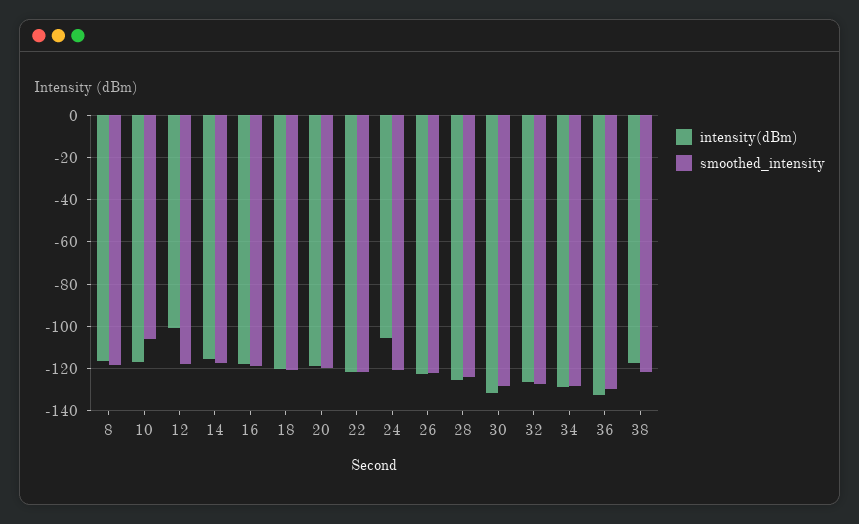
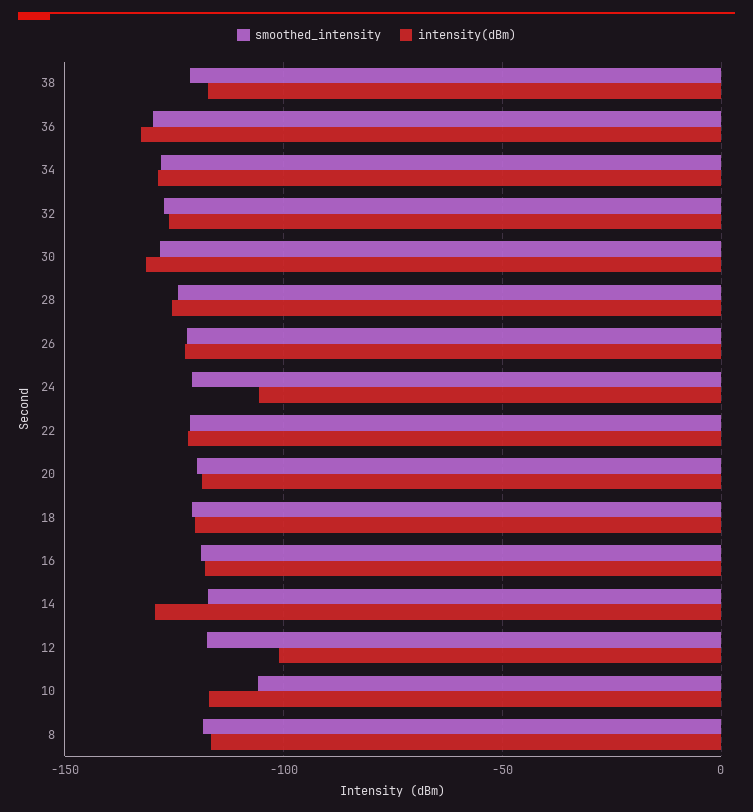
intensity(dBm), 14: -115 -> -130

